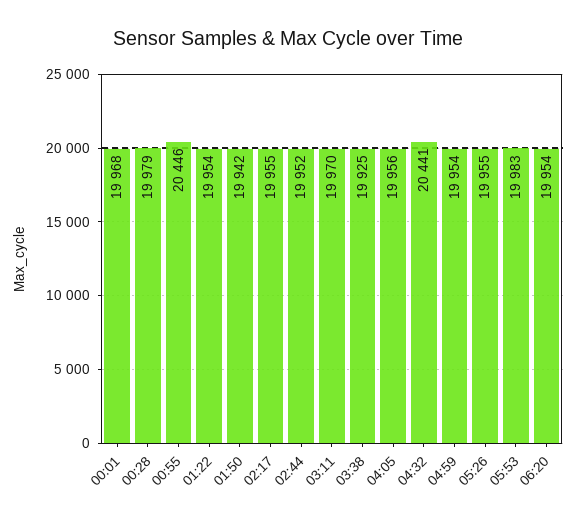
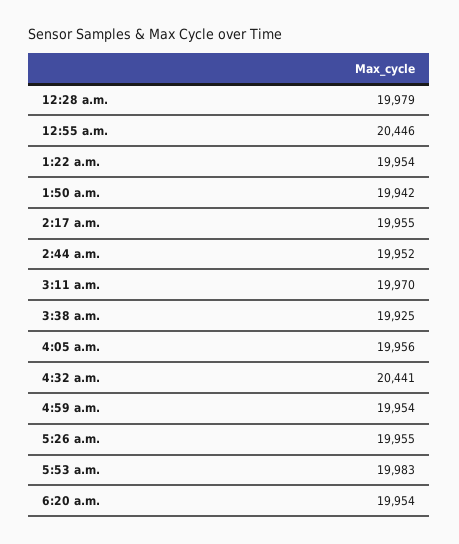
00:01: 19968 -> none

